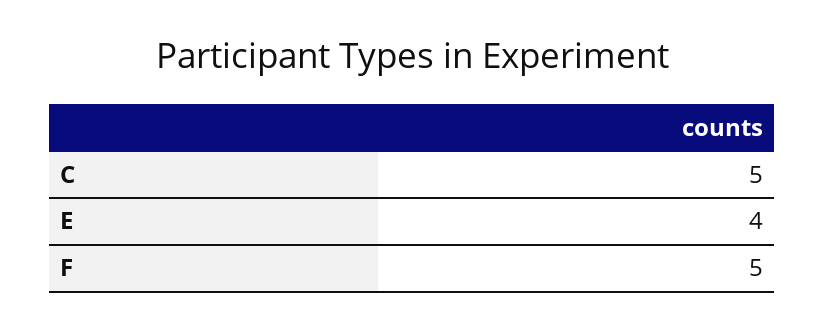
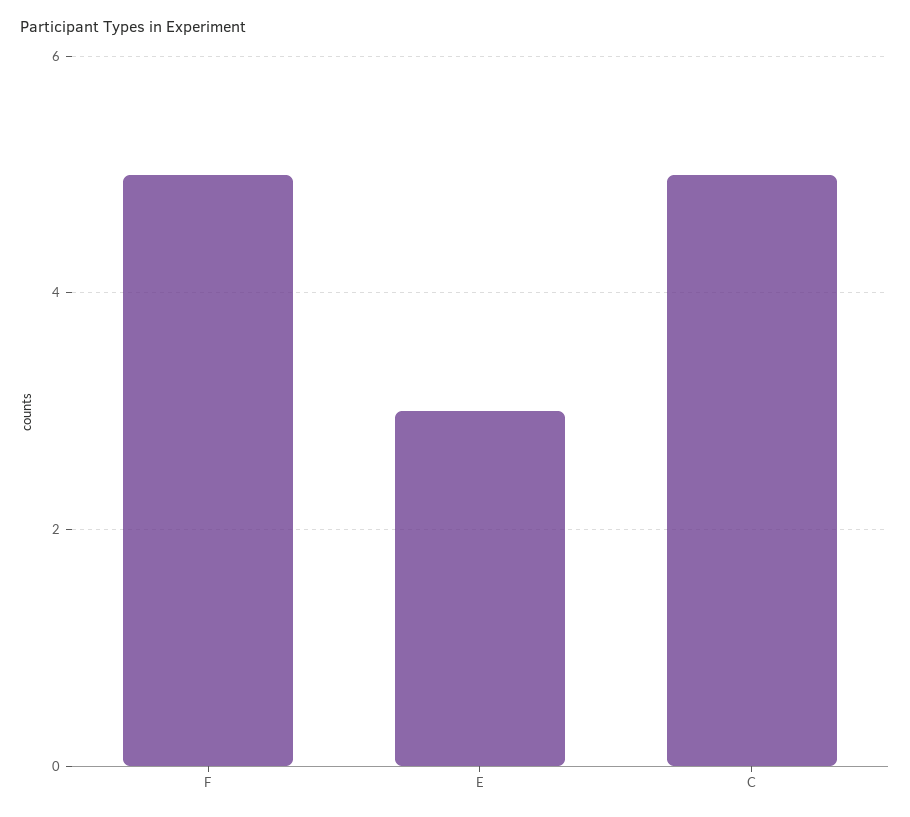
E: 4 -> 3

